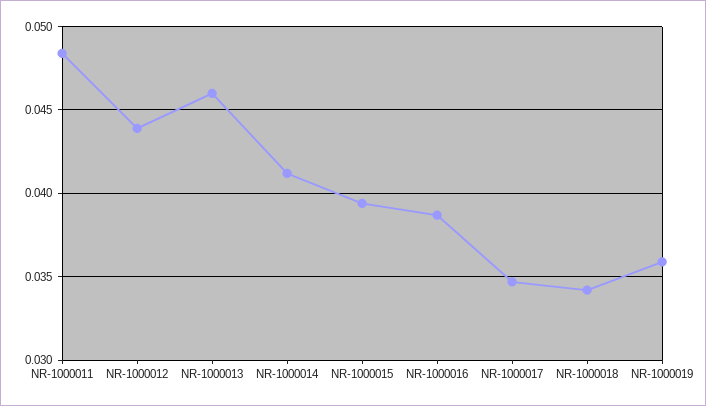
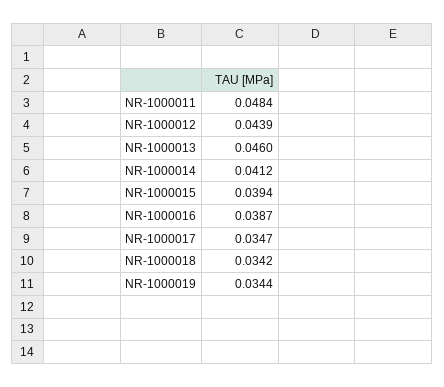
NR-1000019: 0.036 -> 0.0344

